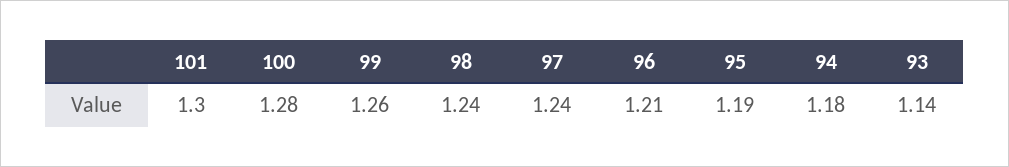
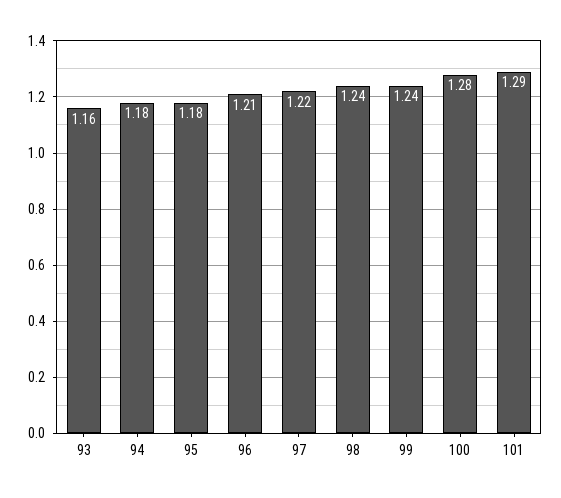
101: 1.3 -> 1.29
99: 1.26 -> 1.24
97: 1.24 -> 1.22
95: 1.19 -> 1.18
93: 1.14 -> 1.16

